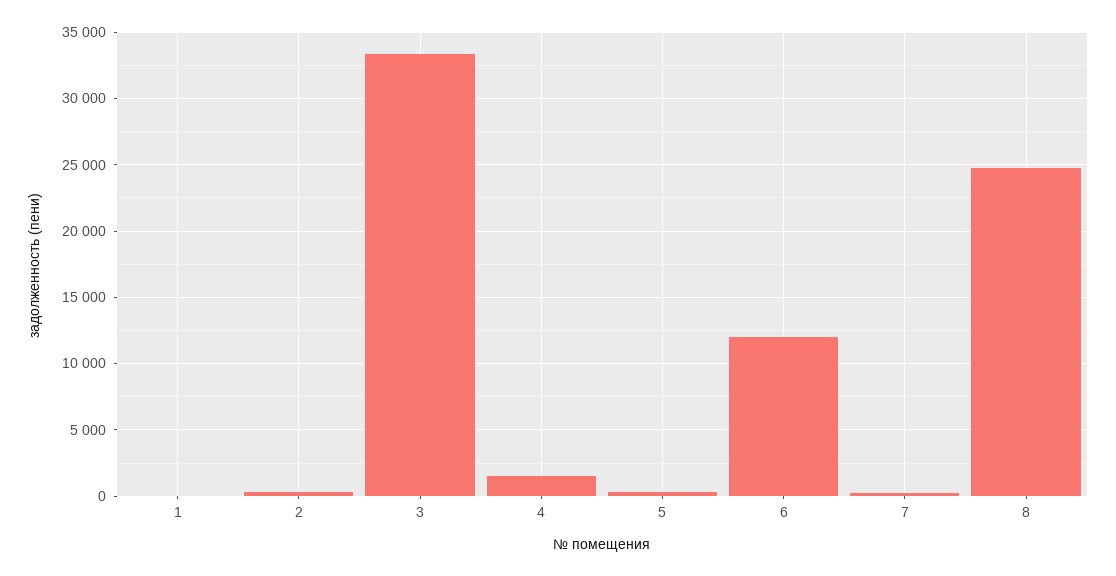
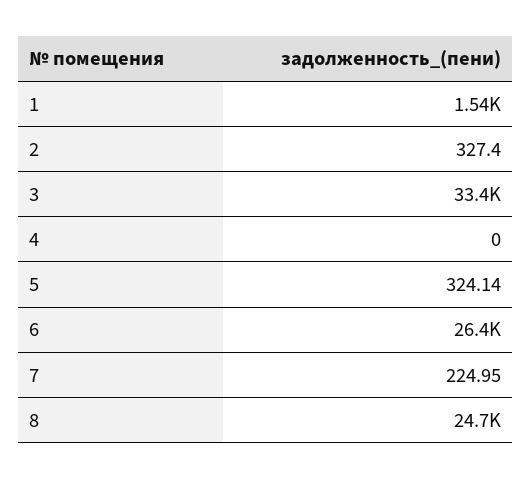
1: 0 -> 1540
4: 1500 -> 0
6: 12000 -> 26400

